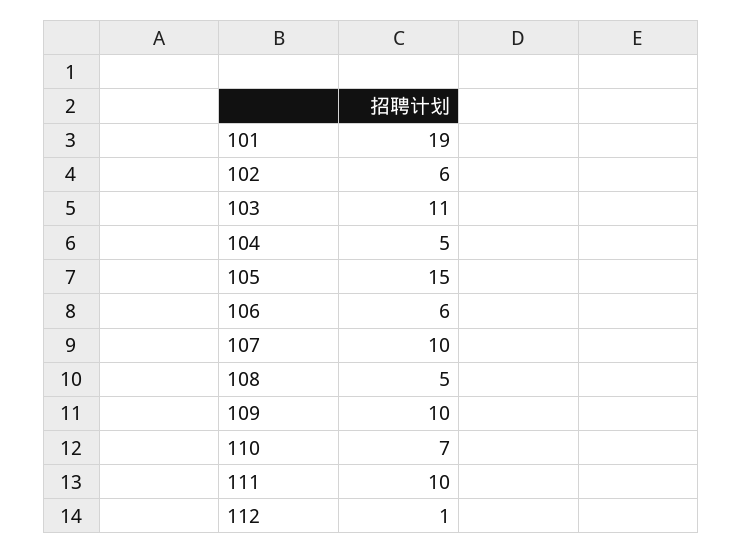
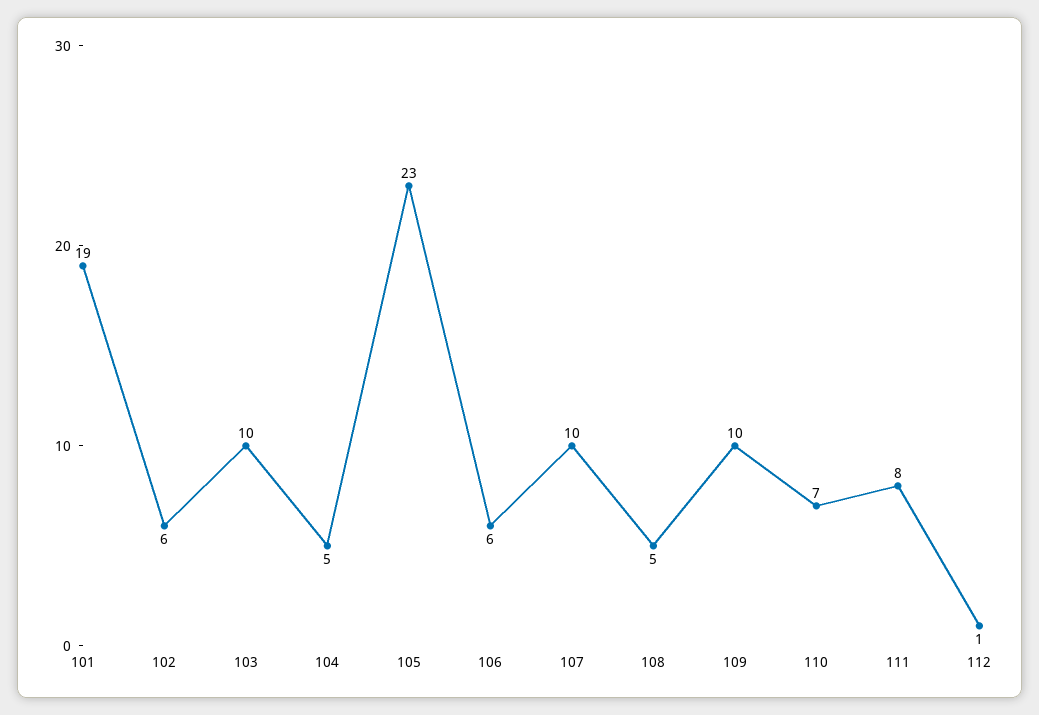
103: 11 -> 10
105: 15 -> 23
111: 10 -> 8

